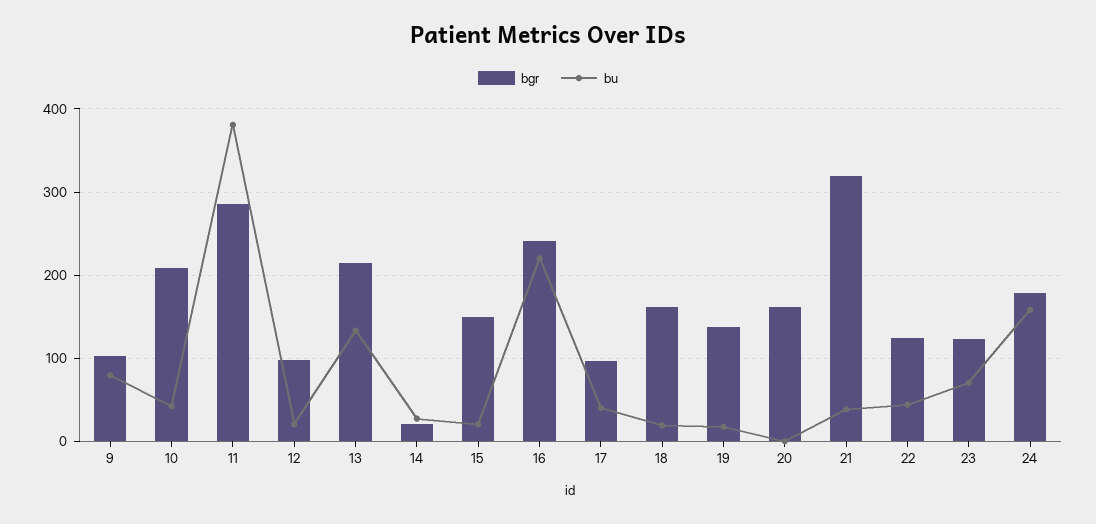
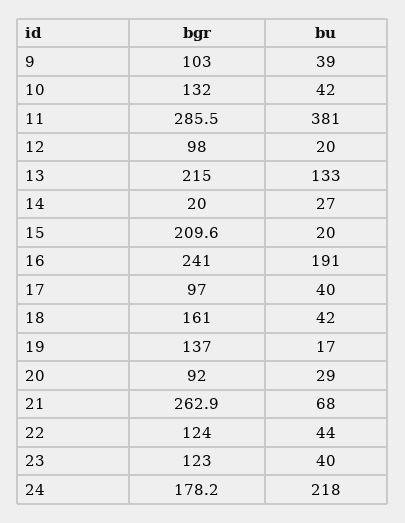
bu, 9: 80 -> 39
bgr, 10: 210 -> 132
bgr, 15: 150 -> 209.6
bu, 16: 220 -> 191
bu, 18: 20 -> 42
bgr, 20: 160 -> 92
bu, 20: 0 -> 29
bgr, 21: 320 -> 262.9
bu, 21: 40 -> 68
bu, 23: 70 -> 40
bu, 24: 160 -> 218

